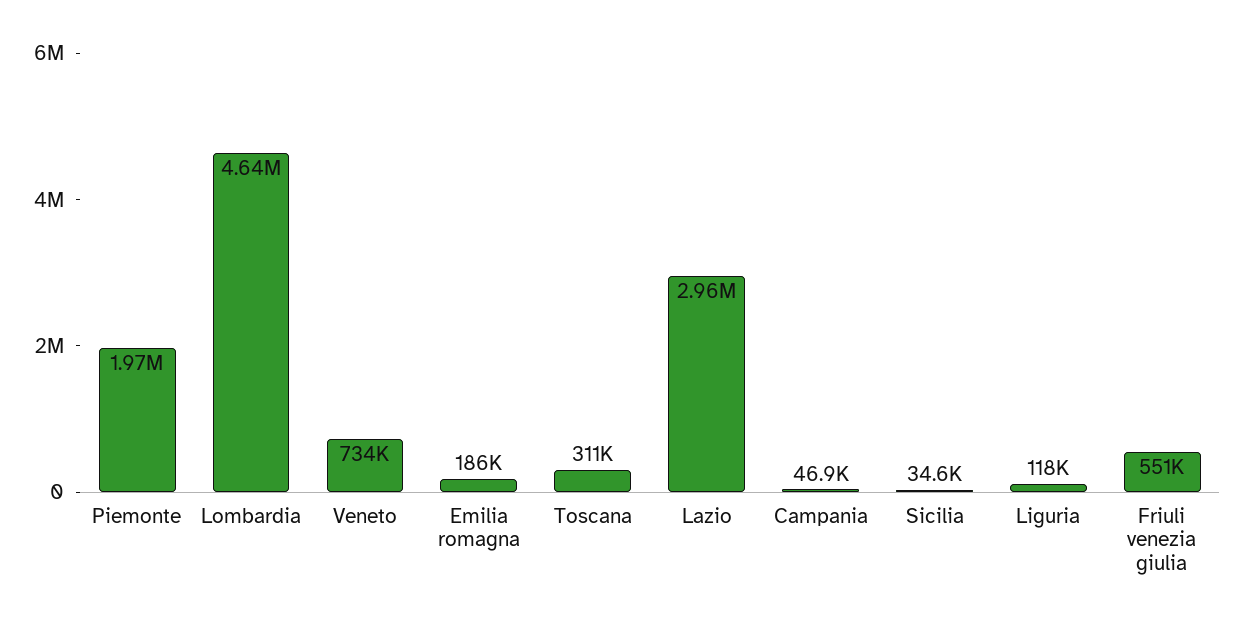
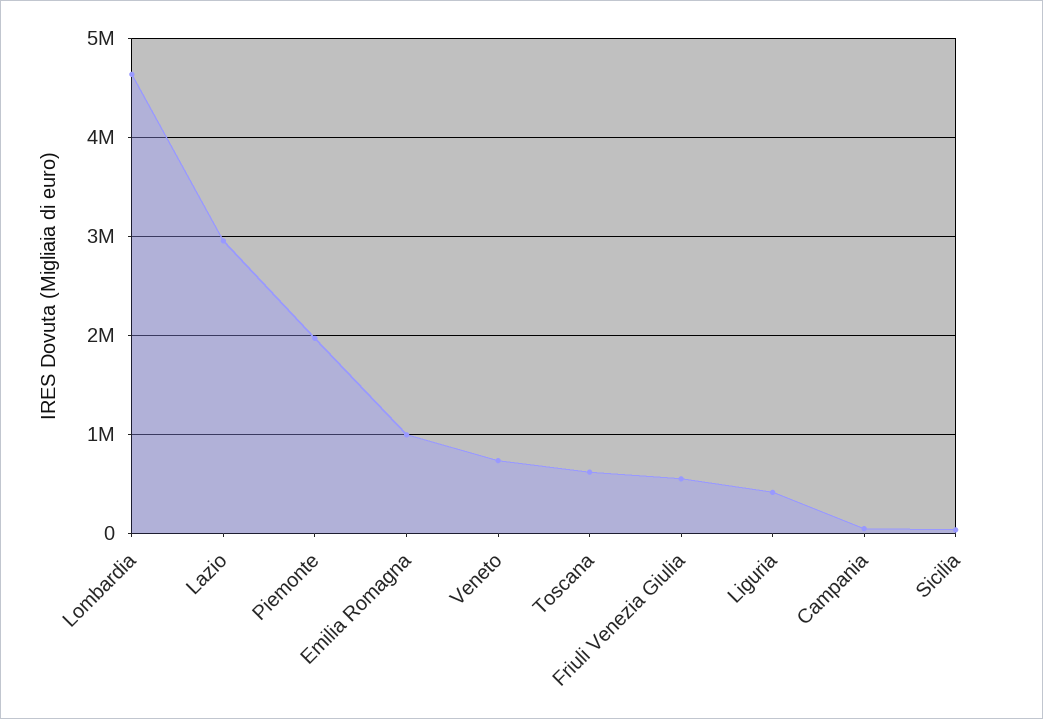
Emilia romagna: 186000 -> 1000000
Toscana: 311000 -> 600000
Liguria: 118000 -> 400000

